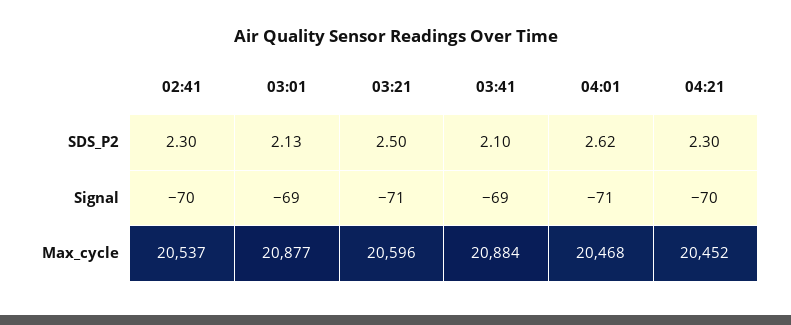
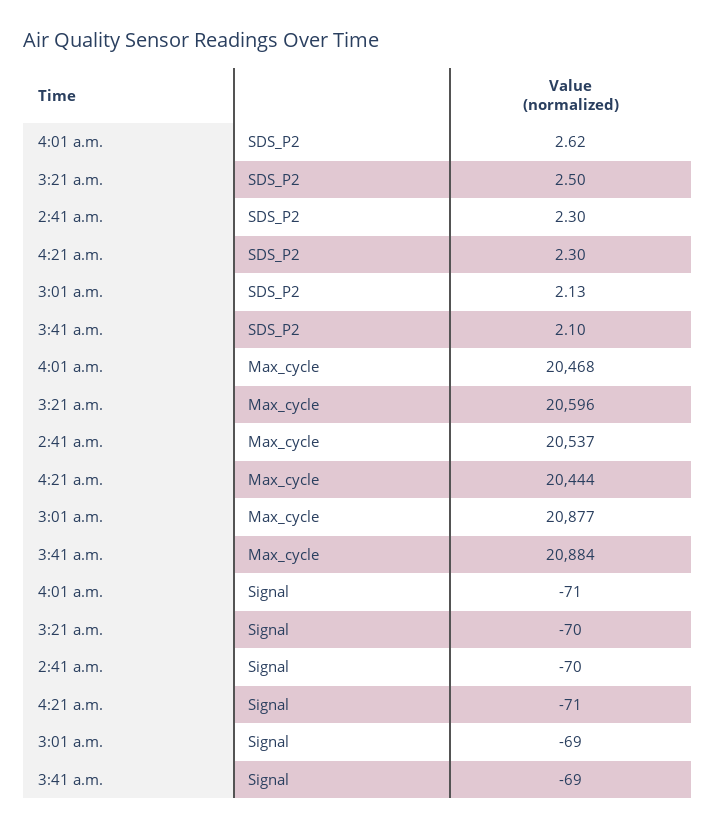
03:21, Signal: -71 -> -70
04:21, Signal: -70 -> -71
04:21, Max_cycle: 20452 -> 20444

